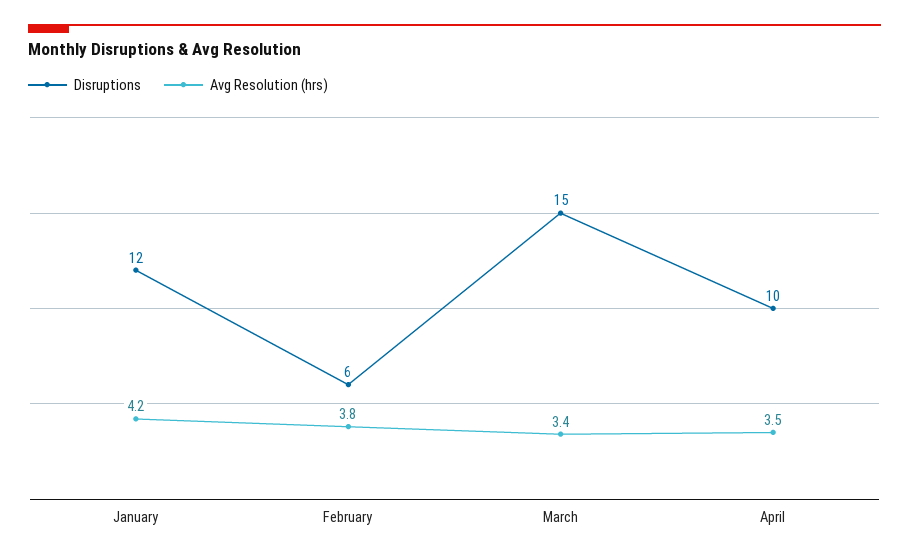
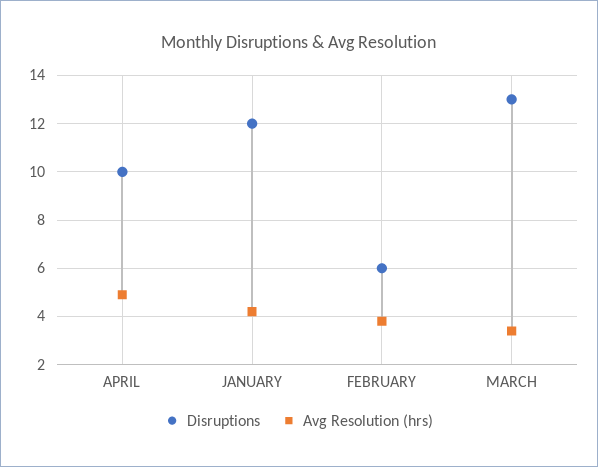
Disruptions, March: 15 -> 13
Avg Resolution (hrs), April: 3.5 -> 5

